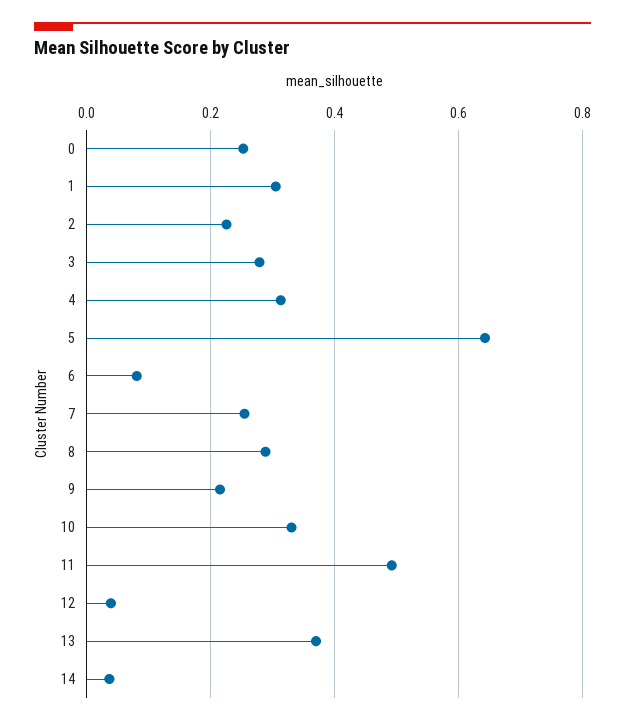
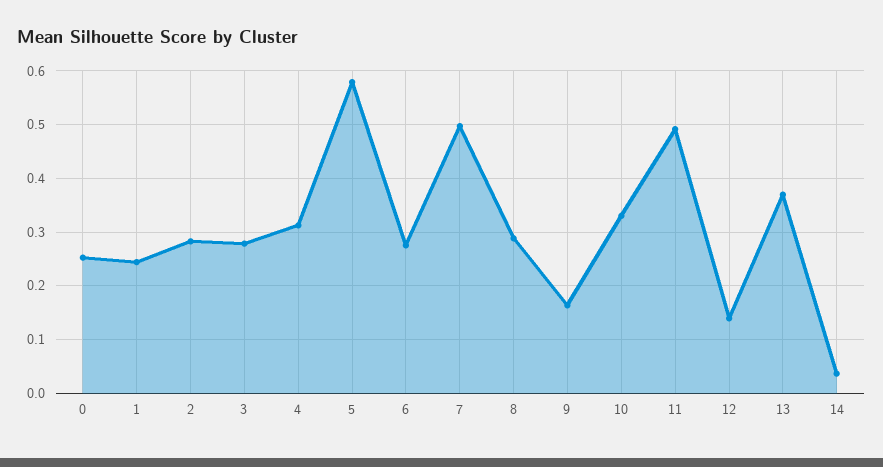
1: 0.3 -> 0.24
2: 0.22 -> 0.28
5: 0.64 -> 0.58
6: 0.08 -> 0.28
7: 0.26 -> 0.5
9: 0.22 -> 0.16
12: 0.04 -> 0.14

